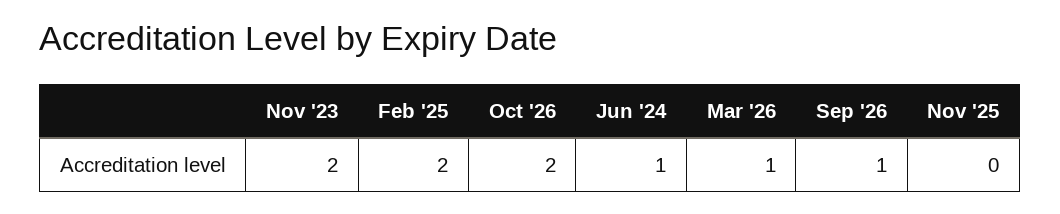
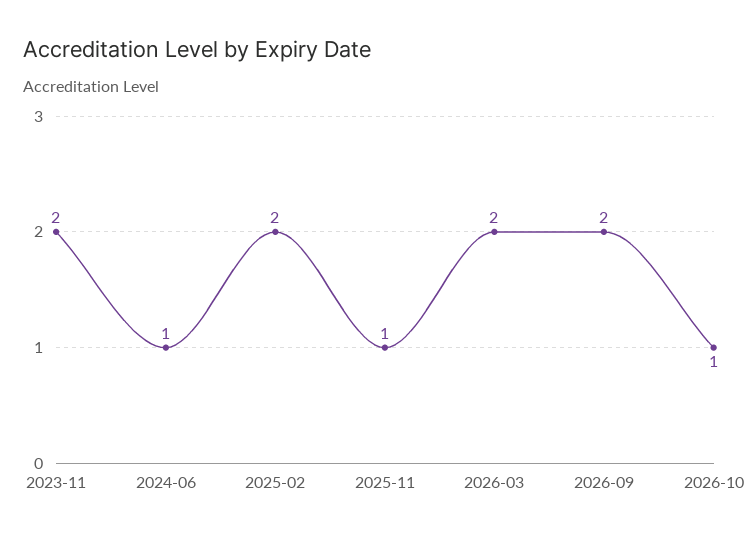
Oct '26: 2 -> 1
Mar '26: 1 -> 2
Sep '26: 1 -> 2
Nov '25: 0 -> 1

